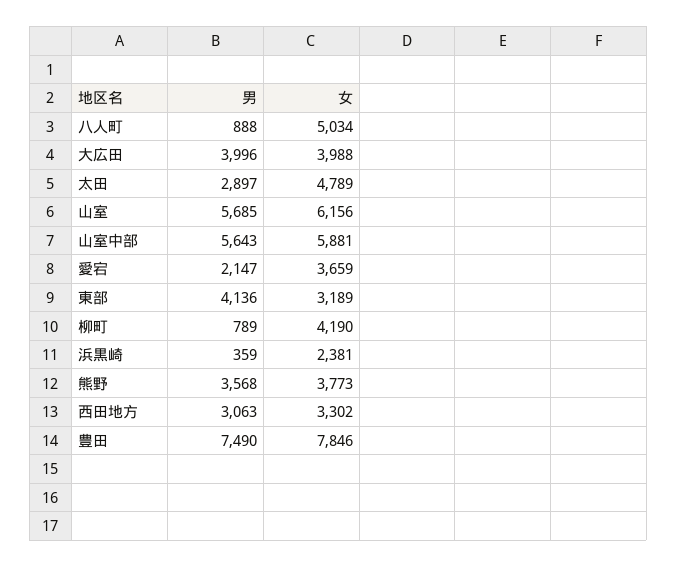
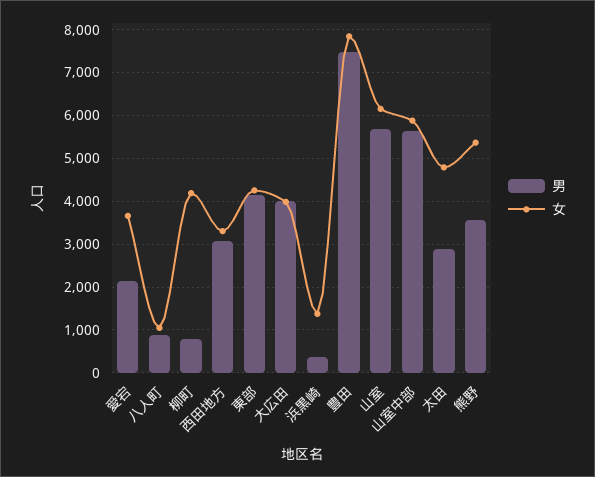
女, 八人町: 5034 -> 1000
女, 東部: 3189 -> 4200
女, 浜黒崎: 2381 -> 1400
女, 熊野: 3773 -> 5400

